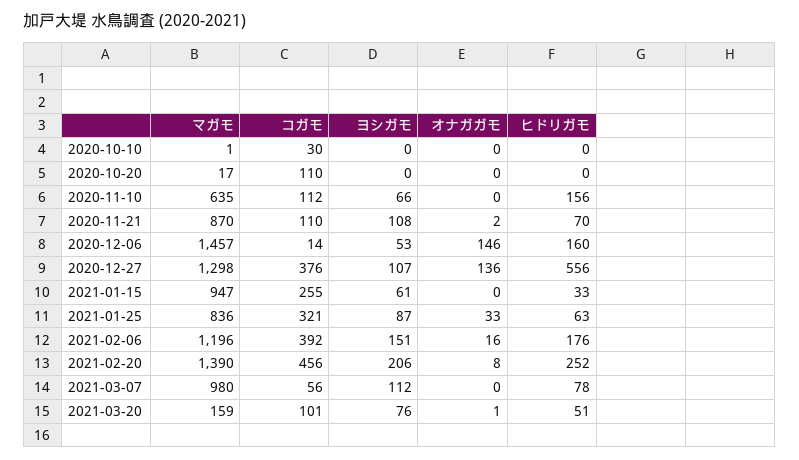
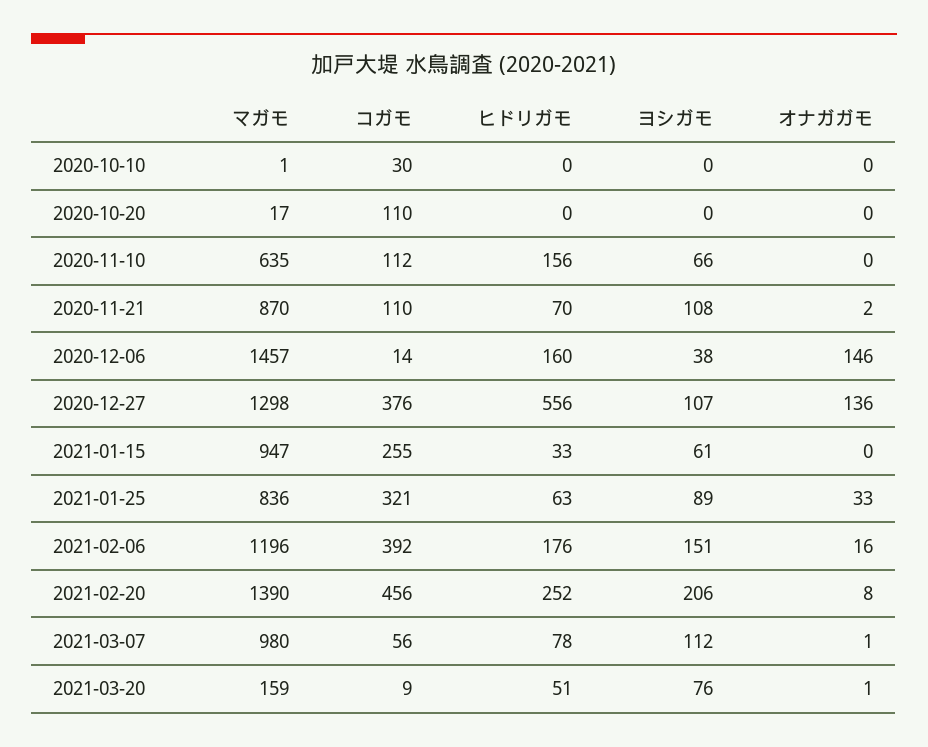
ヨシガモ, 2020-12-06: 53 -> 38
ヨシガモ, 2021-01-25: 87 -> 89
オナガガモ, 2021-03-07: 0 -> 1
コガモ, 2021-03-20: 101 -> 9

